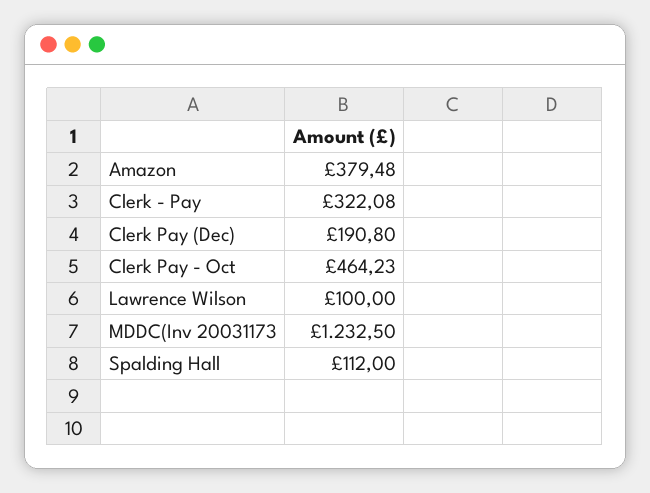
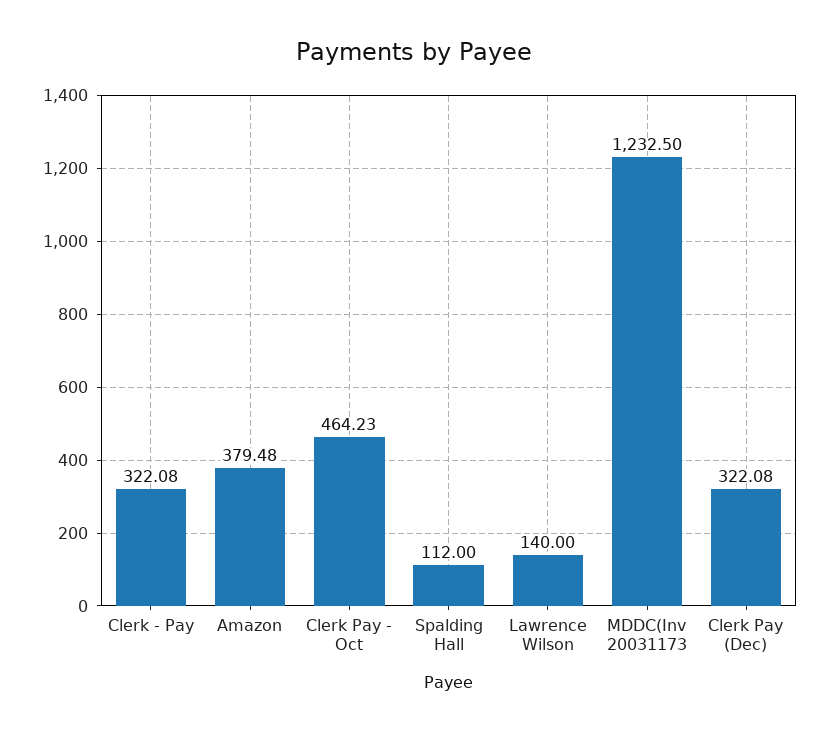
Clerk Pay (Dec): 190.8 -> 322.08
Lawrence Wilson: 100 -> 140

